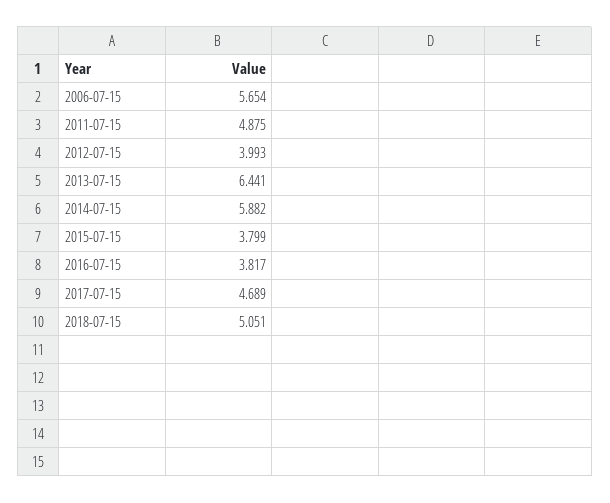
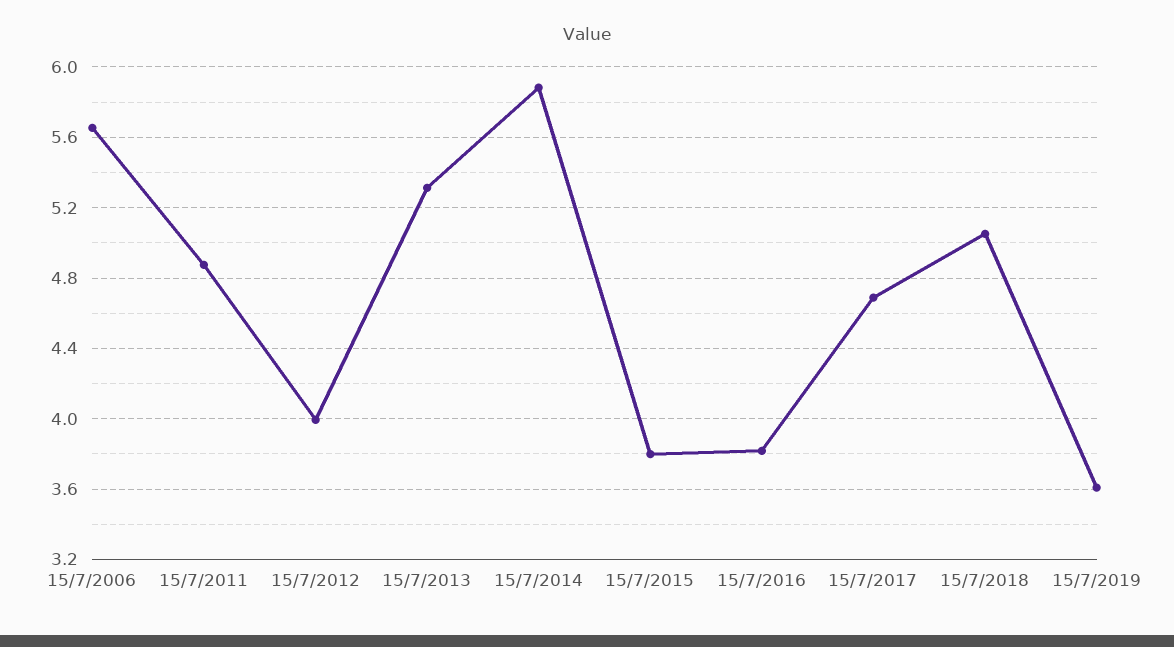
2013-07-15: 6.441 -> 5.3
15/7/2019: none -> 3.6

